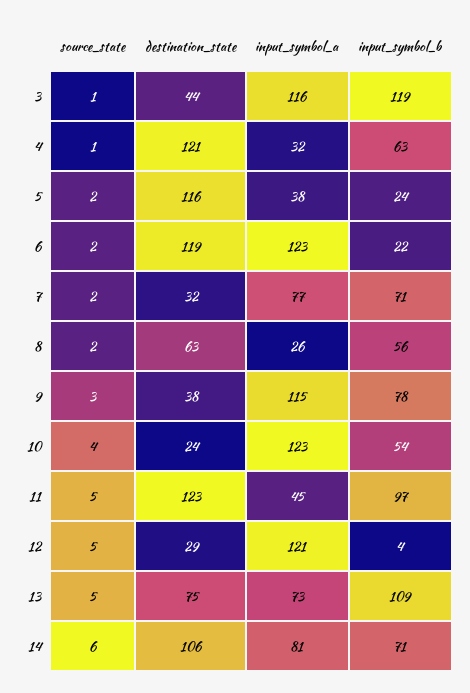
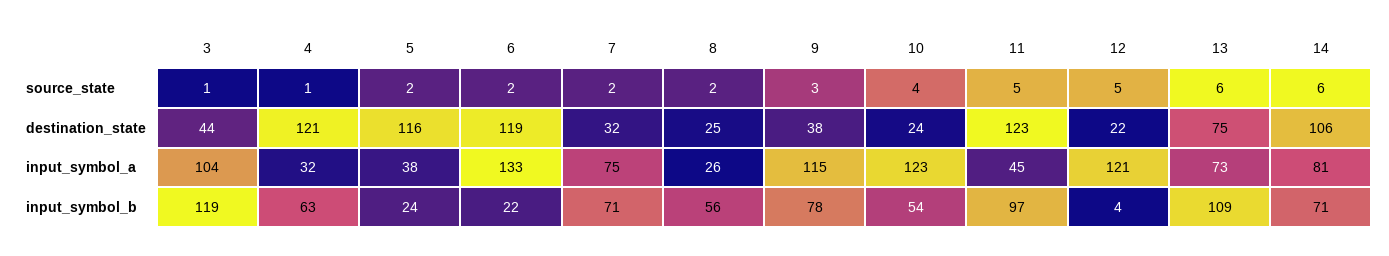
input_symbol_a, 3: 116 -> 104
input_symbol_a, 6: 123 -> 133
input_symbol_a, 7: 77 -> 75
destination_state, 8: 63 -> 25
destination_state, 12: 29 -> 22
source_state, 13: 5 -> 6

